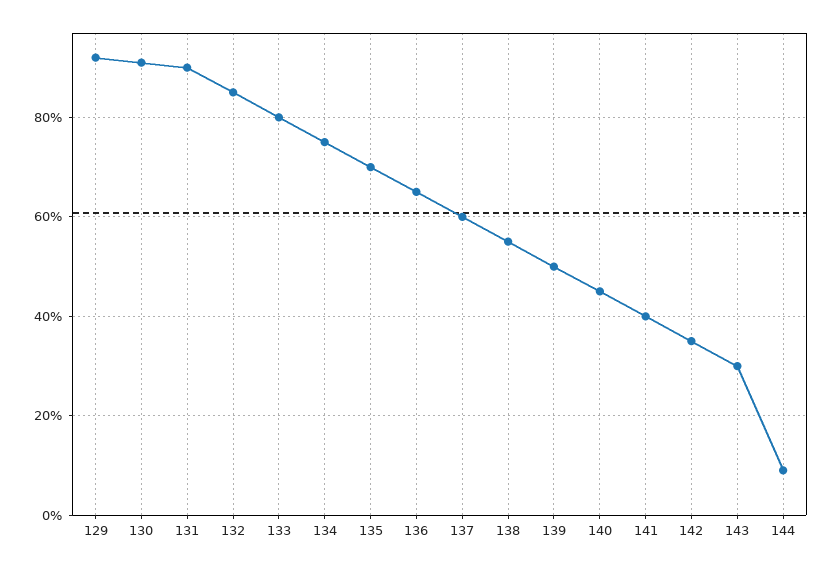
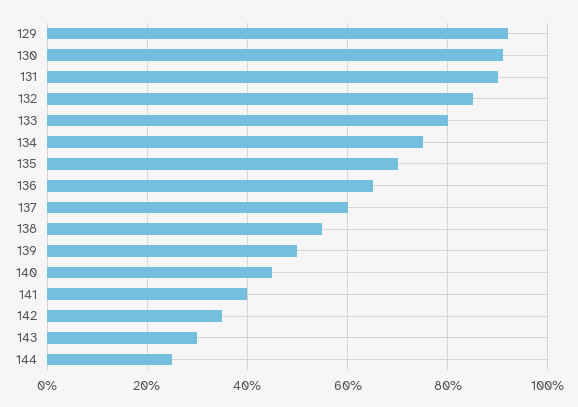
144: 10 -> 25

